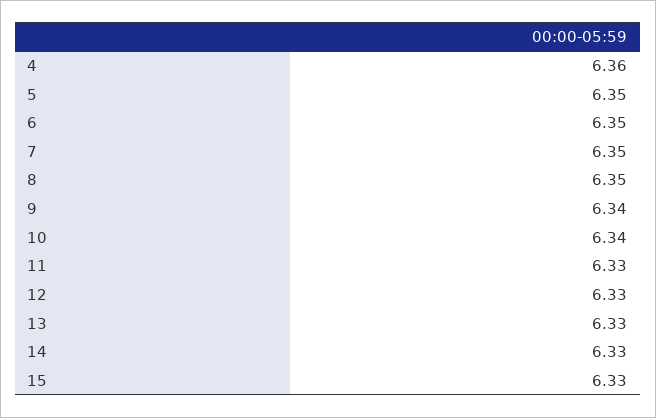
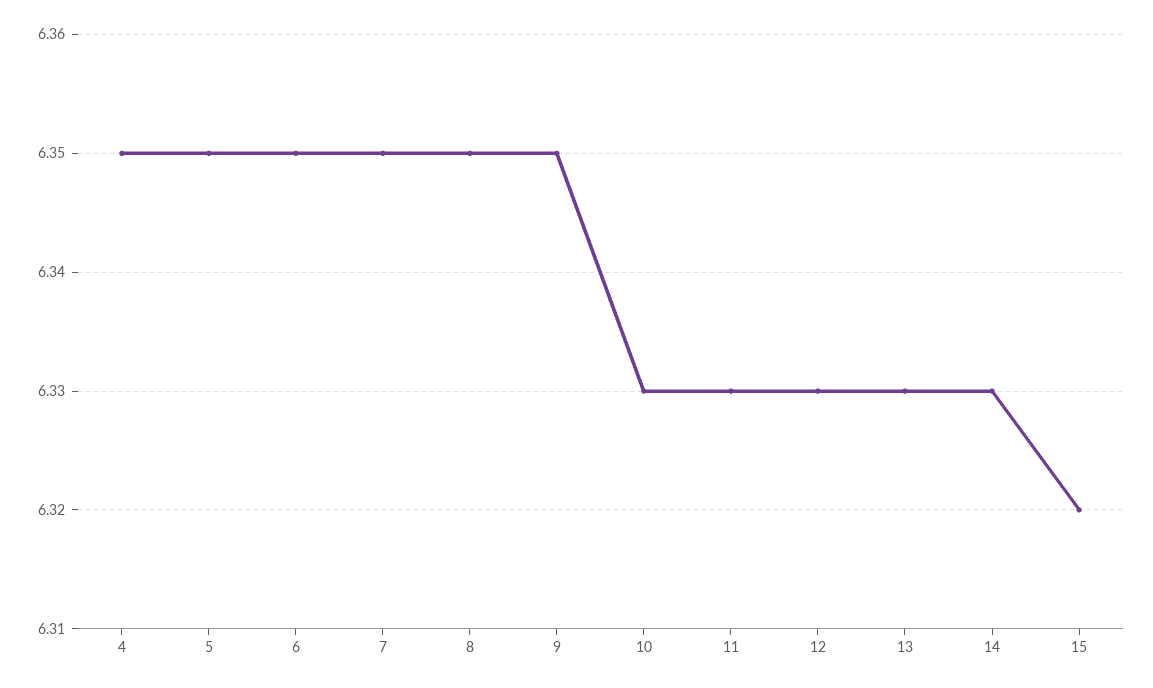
4: 6.36 -> 6.35
9: 6.34 -> 6.35
10: 6.34 -> 6.33
15: 6.33 -> 6.32

